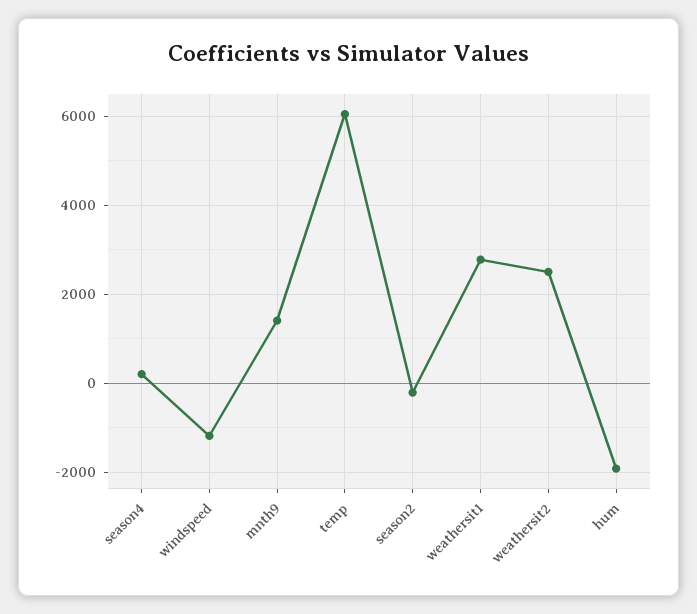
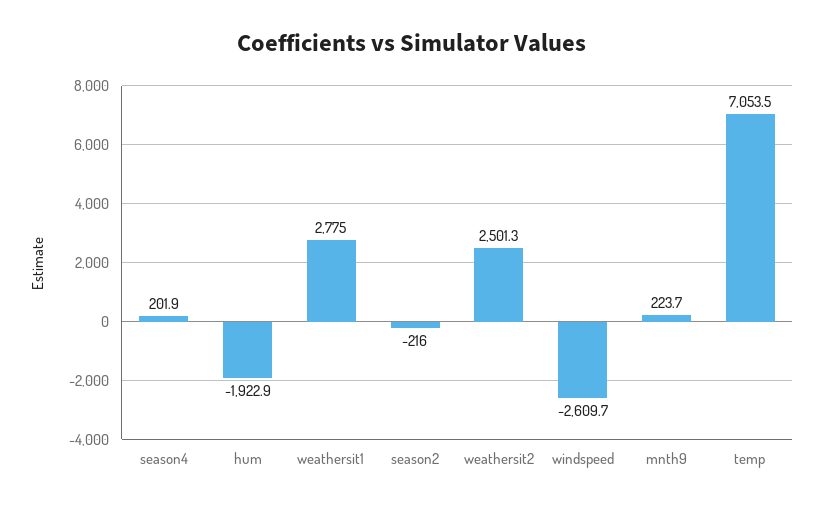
windspeed: -1200 -> -2609.7
mnth9: 1400 -> 223.7
temp: 6000 -> 7053.5

